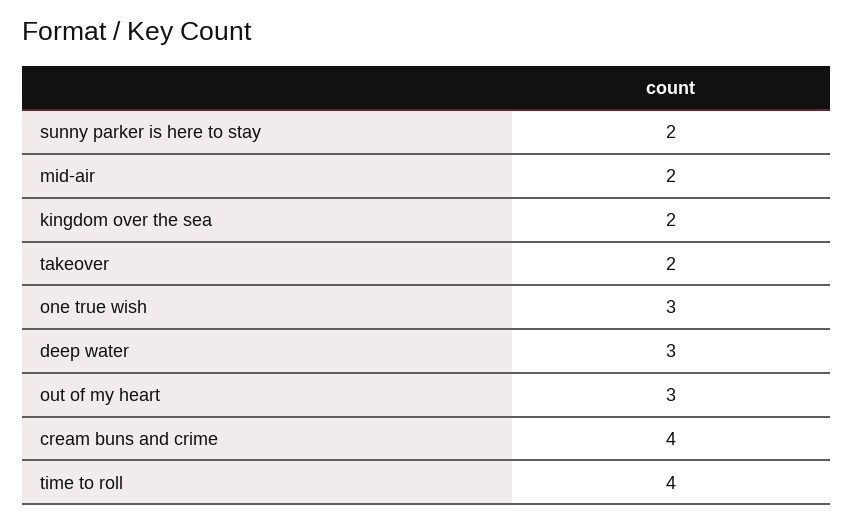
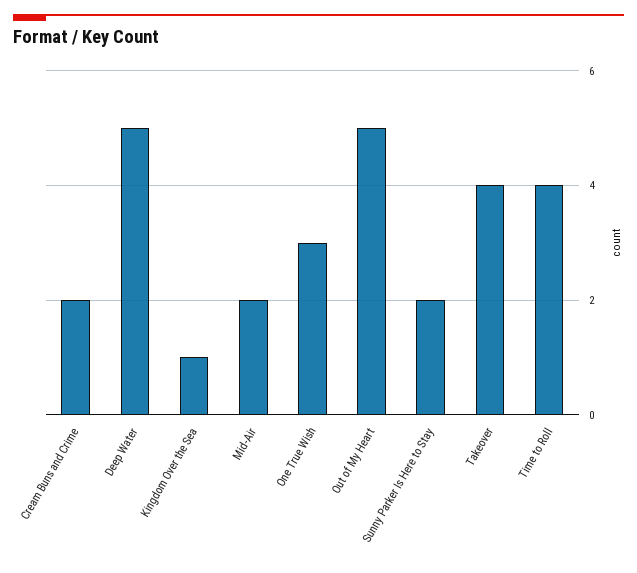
kingdom over the sea: 2 -> 1
takeover: 2 -> 4
deep water: 3 -> 5
out of my heart: 3 -> 5
cream buns and crime: 4 -> 2

